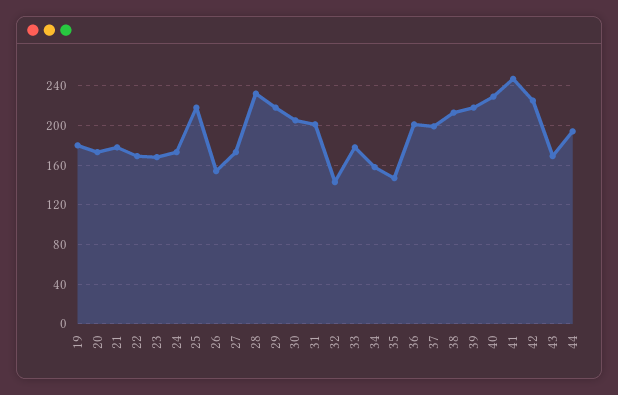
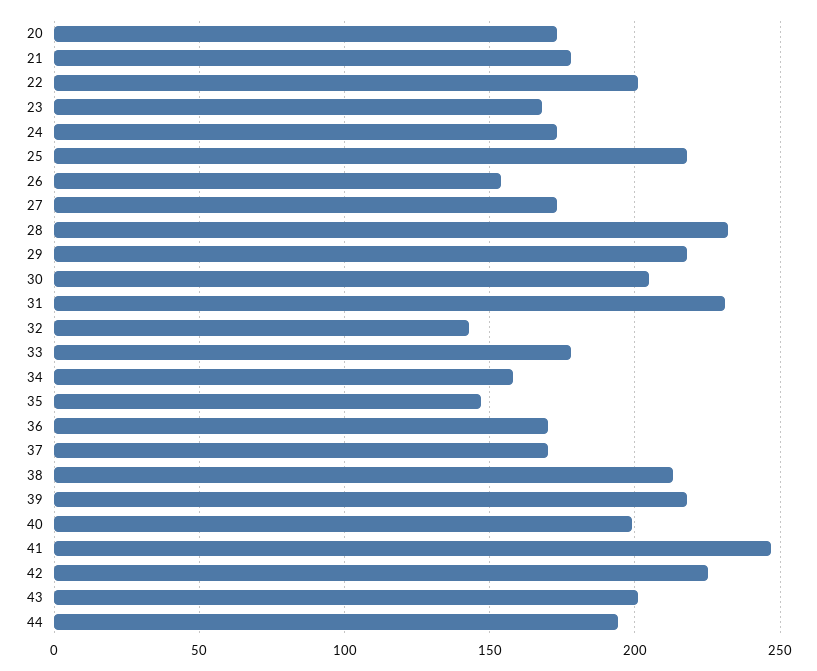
19: 180 -> none
22: 170 -> 200
31: 200 -> 230
36: 200 -> 170
37: 200 -> 170
40: 230 -> 200
43: 170 -> 200

